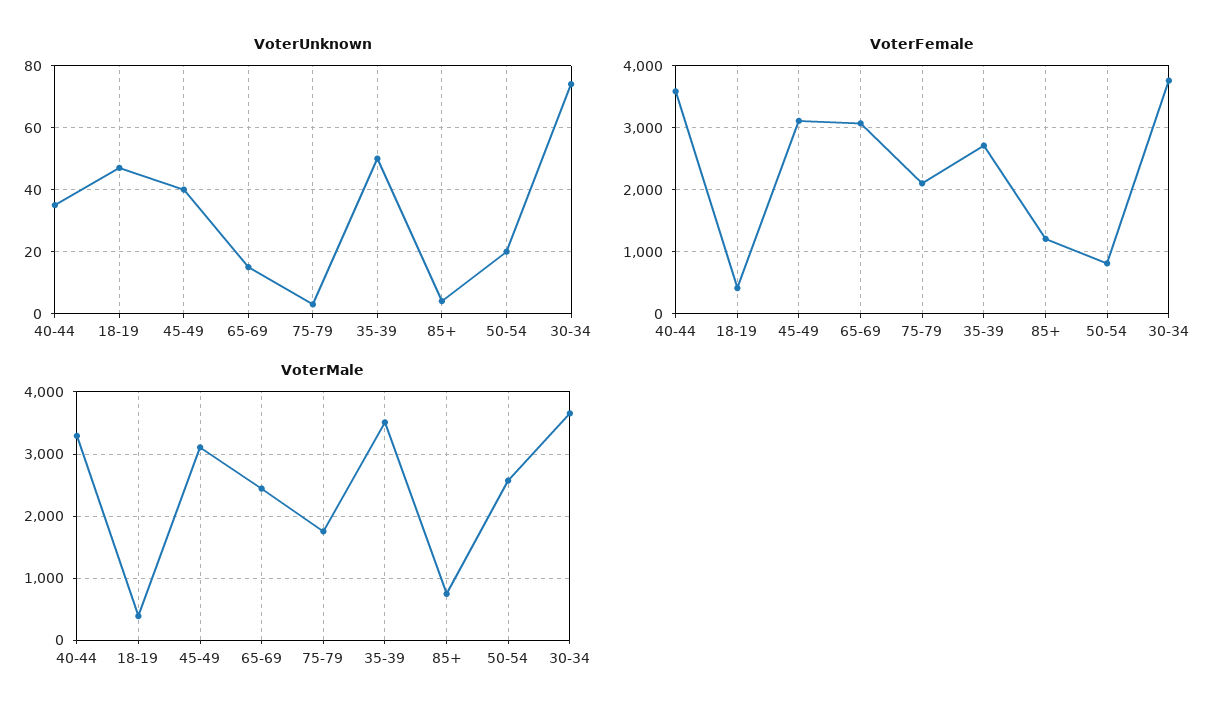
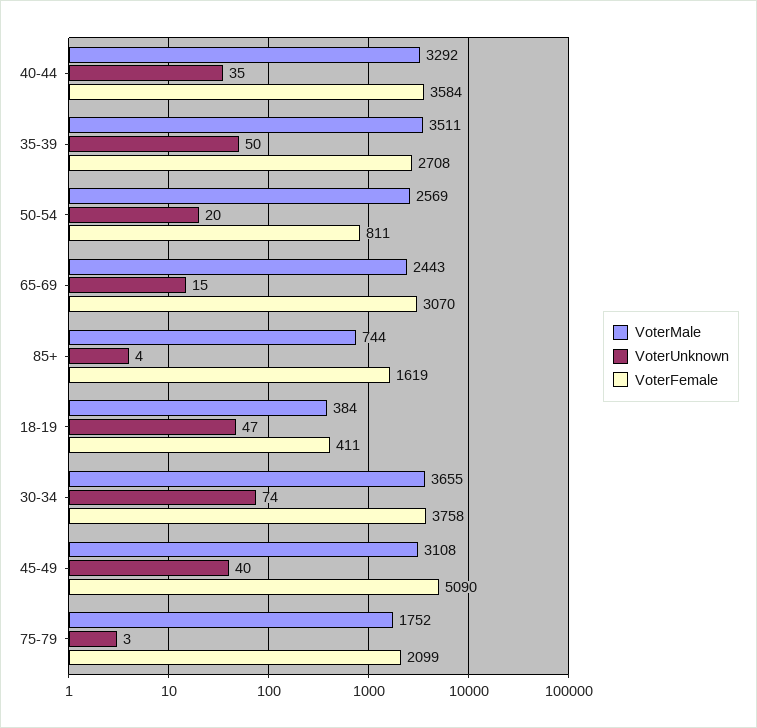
VoterFemale, 45-49: 3100 -> 5090
VoterFemale, 85+: 1200 -> 1619

